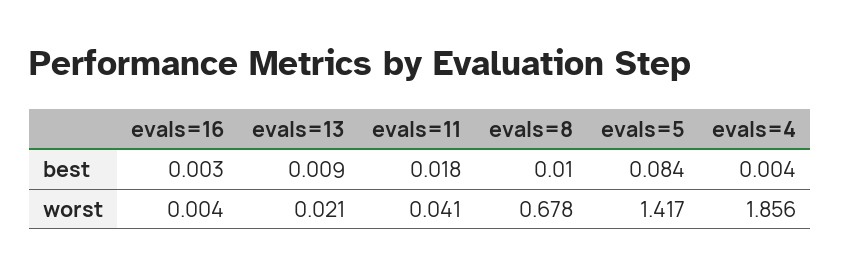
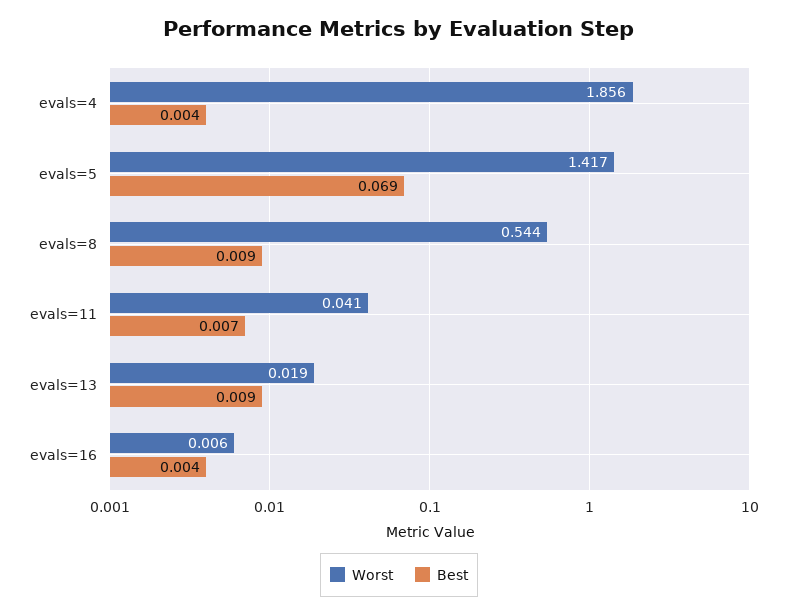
best, evals=16: 0.003 -> 0.004
best, evals=11: 0.018 -> 0.007
best, evals=8: 0.01 -> 0.009
best, evals=5: 0.084 -> 0.069
worst, evals=16: 0.004 -> 0.006
worst, evals=13: 0.021 -> 0.019
worst, evals=8: 0.678 -> 0.544

